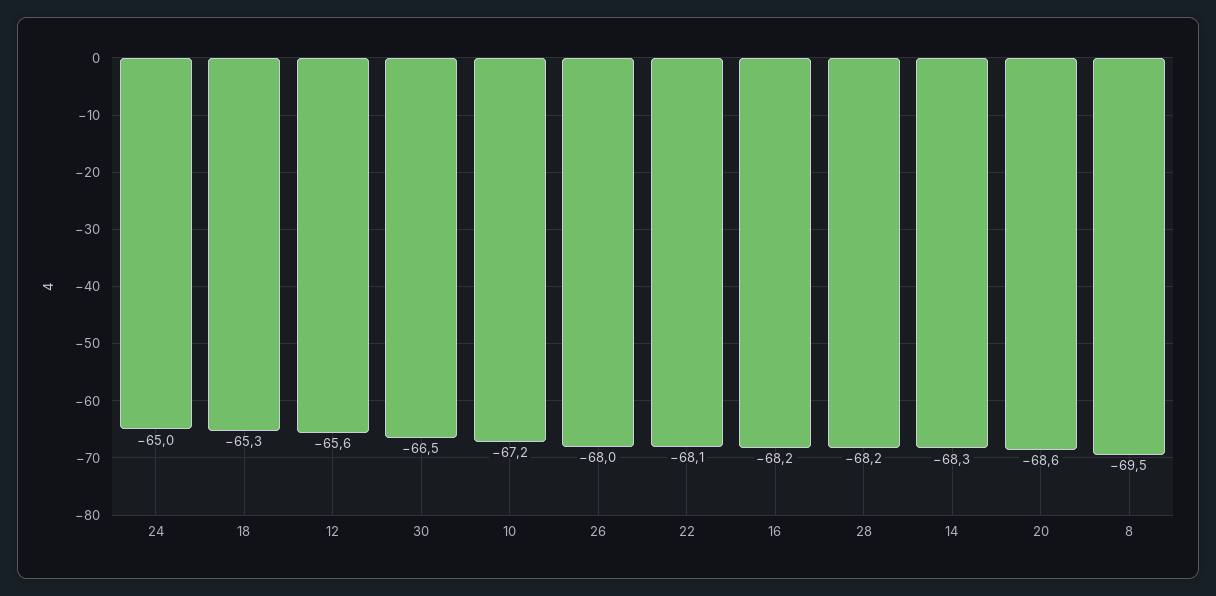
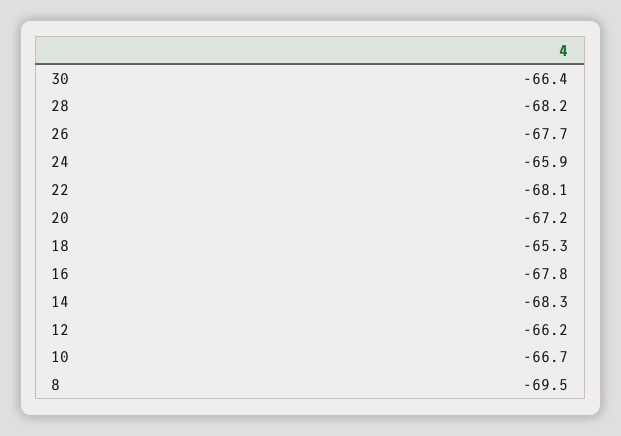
24: -65 -> -65.9
12: -65.6 -> -66.2
30: -66.5 -> -66.4
10: -67.2 -> -66.7
26: -68 -> -67.7
16: -68.2 -> -67.8
20: -68.6 -> -67.2

